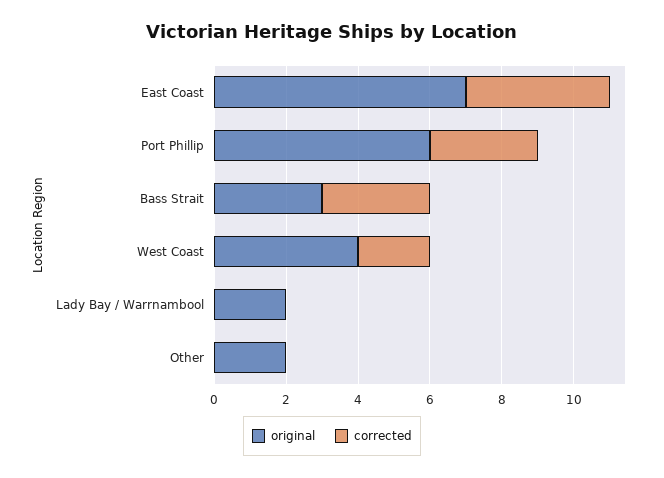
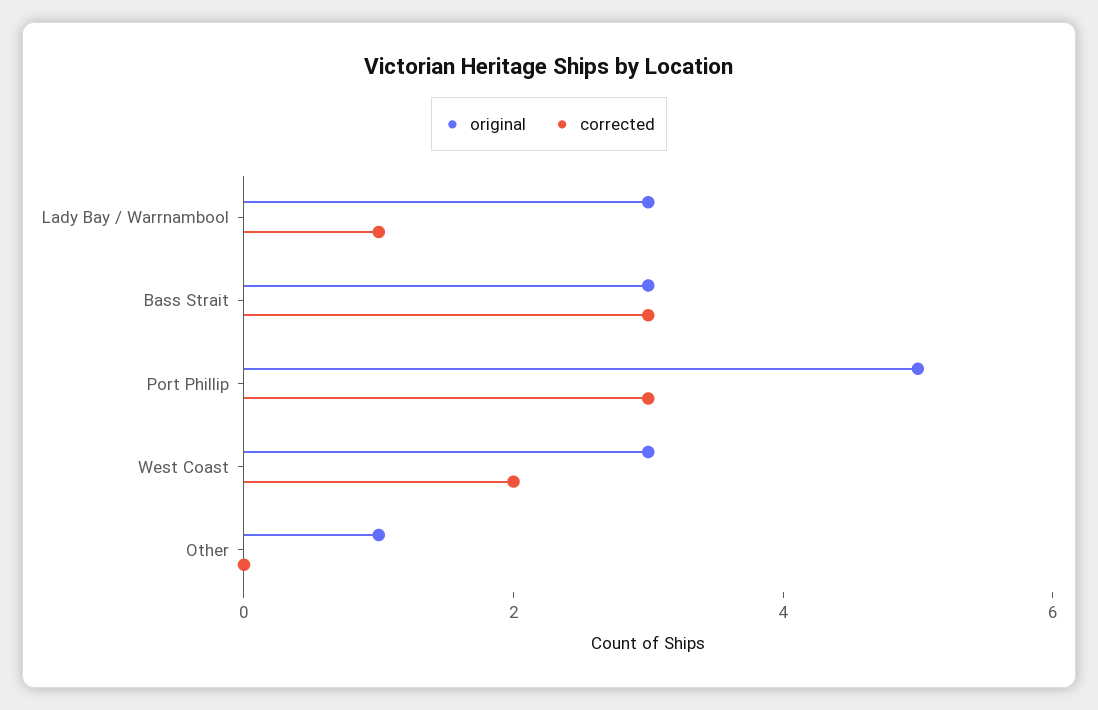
original, East Coast: 7 -> none
corrected, East Coast: 4 -> none
original, Port Phillip: 6 -> 5
original, West Coast: 4 -> 3
original, Lady Bay / Warrnambool: 2 -> 3
corrected, Lady Bay / Warrnambool: 0 -> 1
original, Other: 2 -> 1

